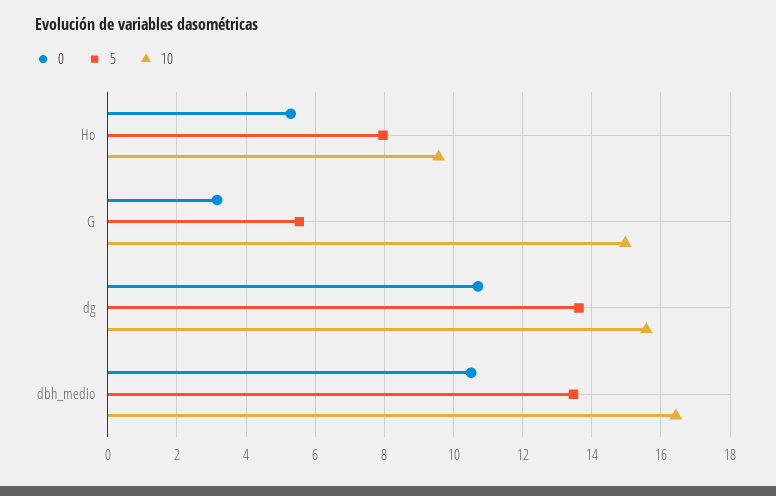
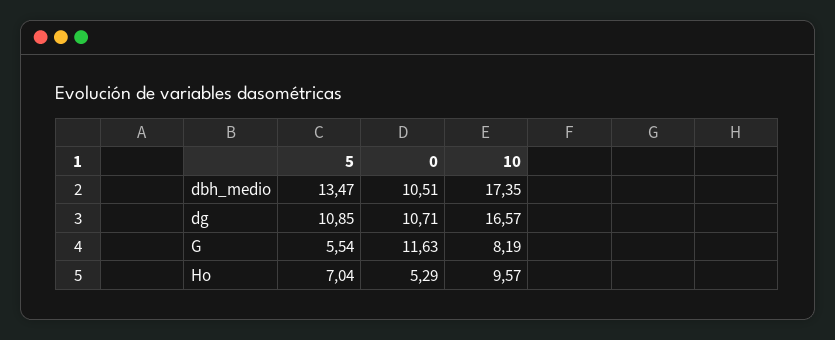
5, Ho: 8 -> 7.04
0, G: 3.2 -> 11.63
10, G: 15 -> 8.19
5, dg: 13.6 -> 10.85
10, dg: 15.6 -> 16.57
10, dbh_medio: 16.4 -> 17.35

